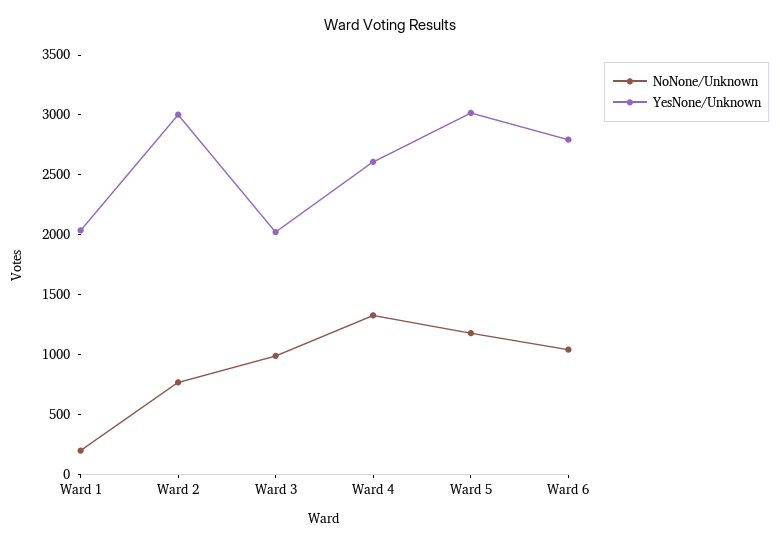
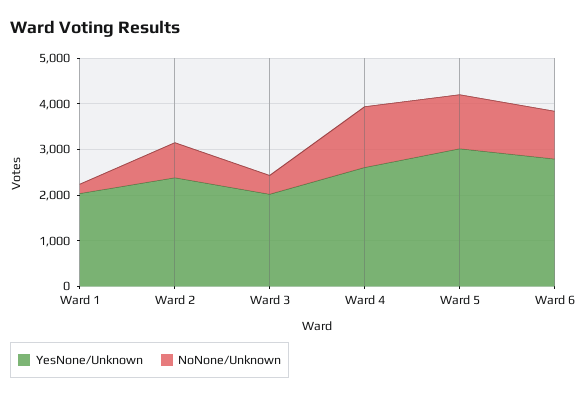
YesNone/Unknown, Ward 2: 3000 -> 2400
NoNone/Unknown, Ward 3: 1000 -> 400

